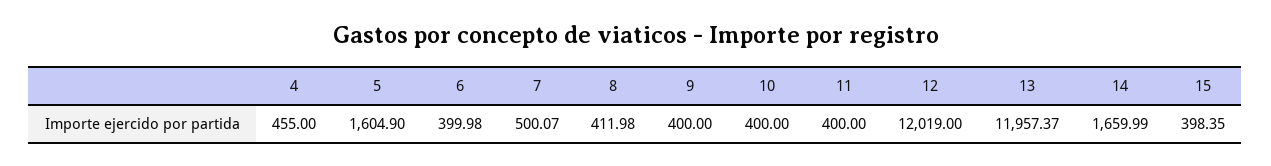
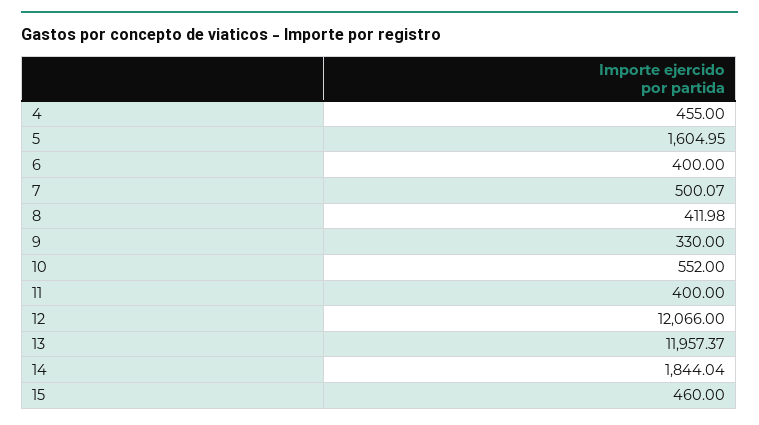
5: 1604.9 -> 1604.95
6: 399.98 -> 400
9: 400 -> 330
10: 400 -> 552
12: 12019 -> 12066
14: 1659.99 -> 1844.04
15: 398.35 -> 460

